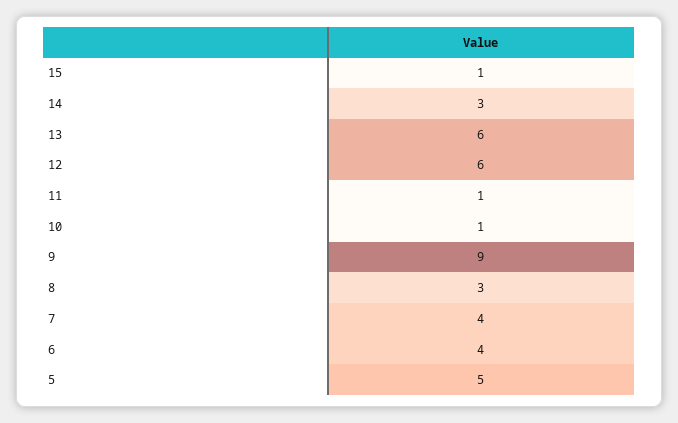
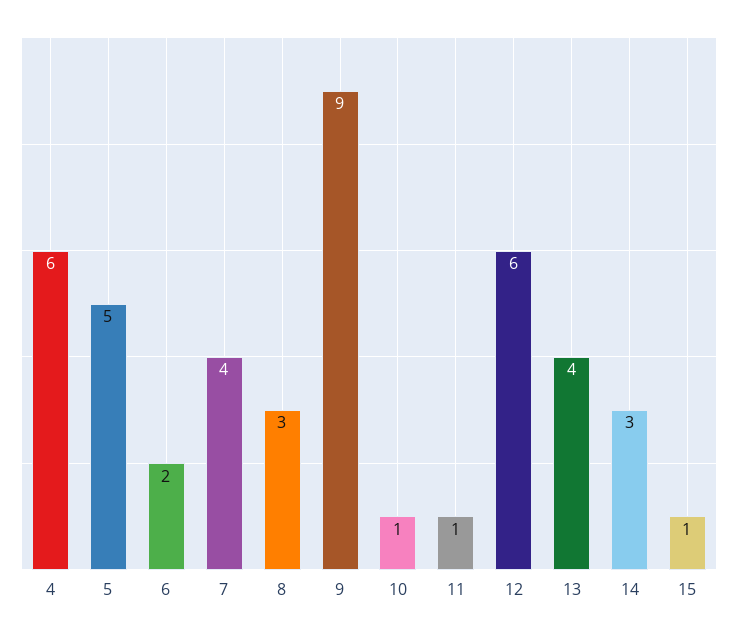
13: 6 -> 4
6: 4 -> 2
4: none -> 6

